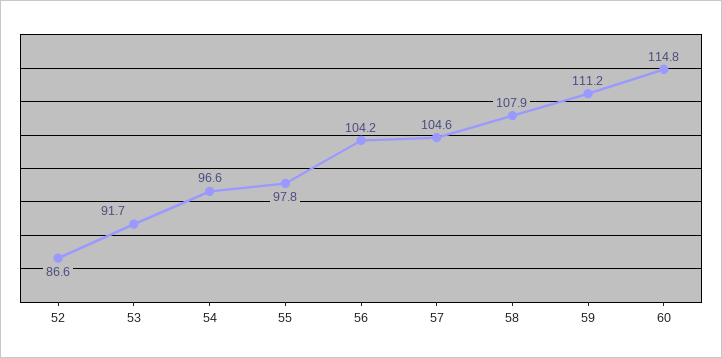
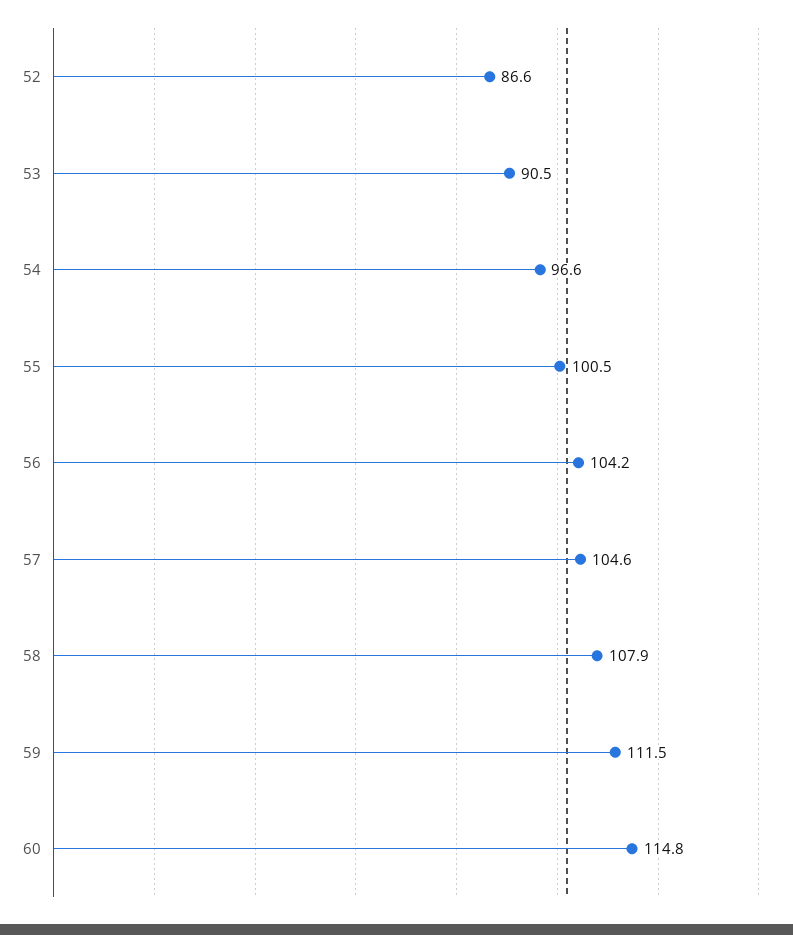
53: 91.7 -> 90.5
55: 97.8 -> 100.5
59: 111.2 -> 111.5

